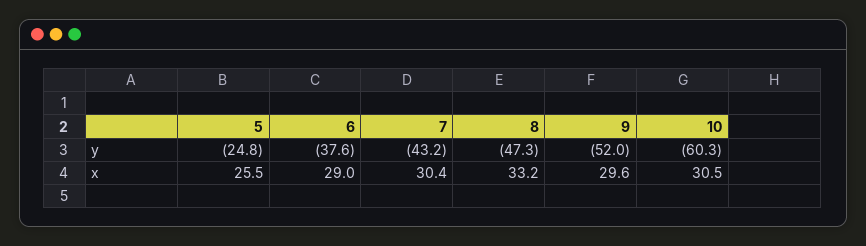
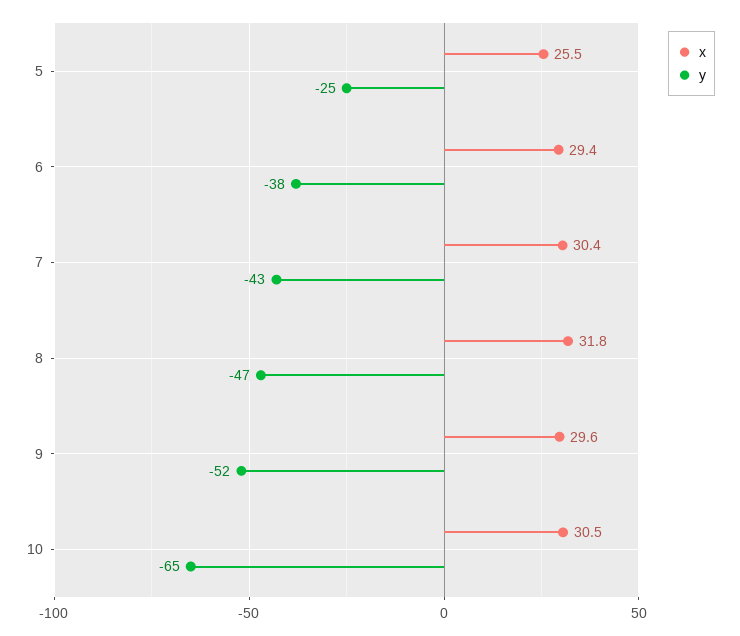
y, 10: -60.3 -> -65
x, 6: 29 -> 29.4
x, 8: 33.2 -> 31.8

